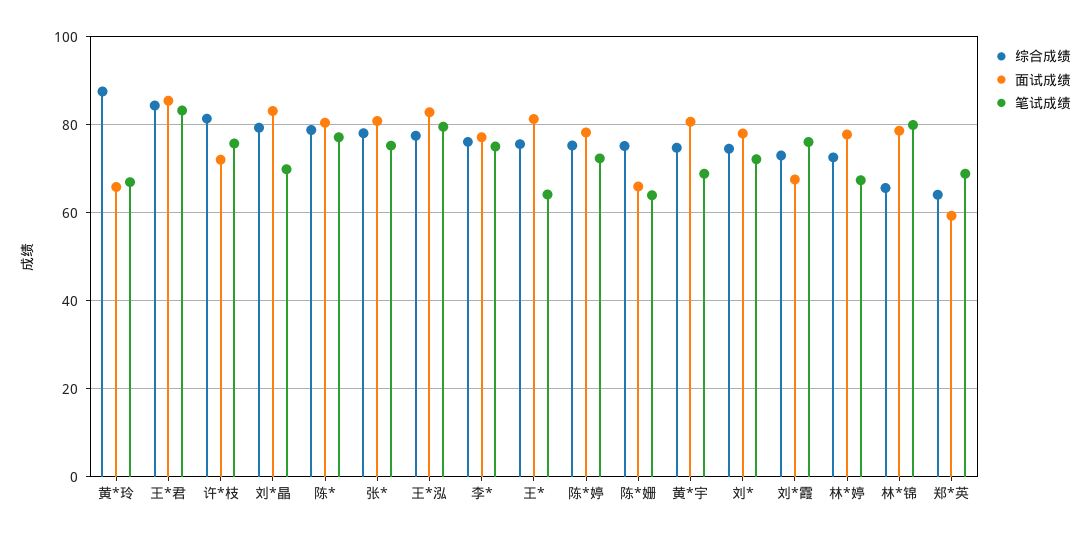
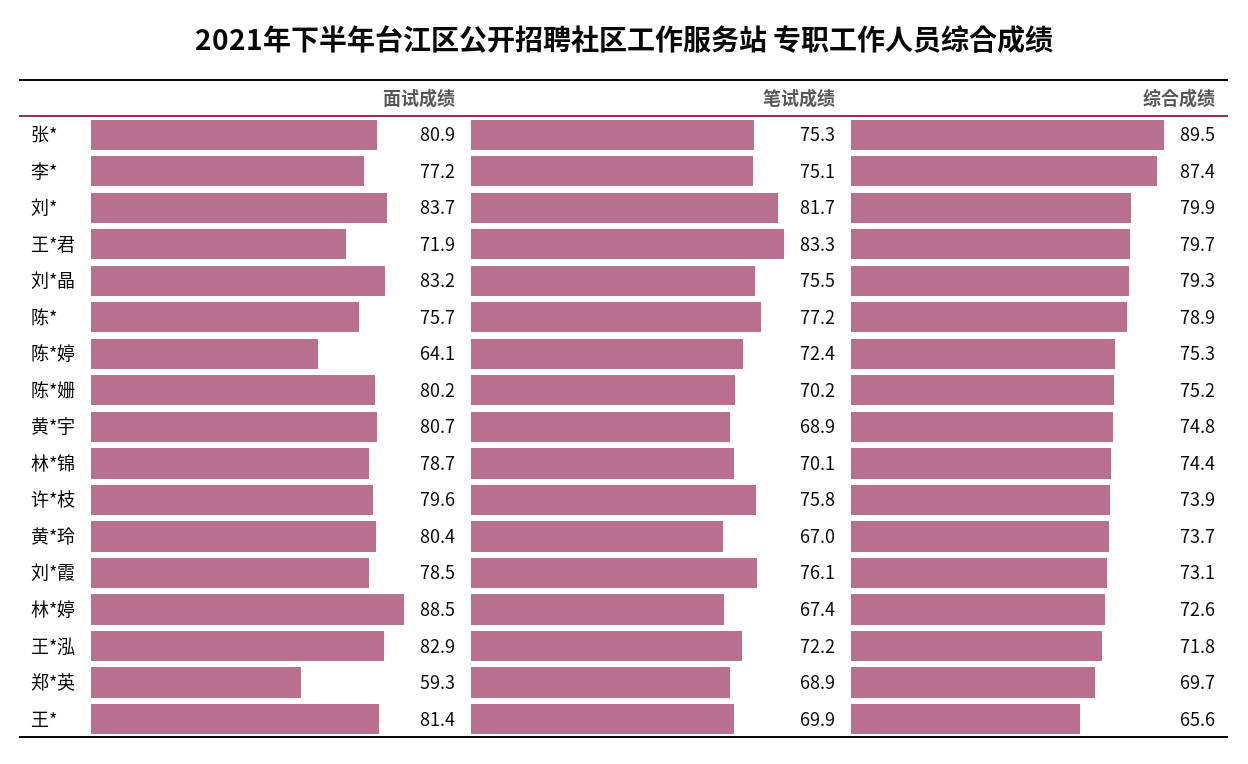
综合成绩, 黄*玲: 88 -> 73.7
面试成绩, 黄*玲: 66 -> 80.4
综合成绩, 王*君: 84 -> 79.7
面试成绩, 王*君: 86 -> 71.9
综合成绩, 许*枝: 82 -> 73.9
面试成绩, 许*枝: 72 -> 79.6
笔试成绩, 刘*晶: 70 -> 75.5
面试成绩, 陈*: 80 -> 75.7
综合成绩, 张*: 78 -> 89.5
综合成绩, 王*泓: 78 -> 71.8
笔试成绩, 王*泓: 80 -> 72.2
综合成绩, 李*: 76 -> 87.4
综合成绩, 王*: 76 -> 65.6
笔试成绩, 王*: 64 -> 69.9
面试成绩, 陈*婷: 78 -> 64.1
面试成绩, 陈*姗: 66 -> 80.2
笔试成绩, 陈*姗: 64 -> 70.2
综合成绩, 刘*: 74 -> 79.9
面试成绩, 刘*: 78 -> 83.7
笔试成绩, 刘*: 72 -> 81.7
面试成绩, 刘*霞: 68 -> 78.5
面试成绩, 林*婷: 78 -> 88.5
综合成绩, 林*锦: 66 -> 74.4
笔试成绩, 林*锦: 80 -> 70.1
综合成绩, 郑*英: 64 -> 69.7

